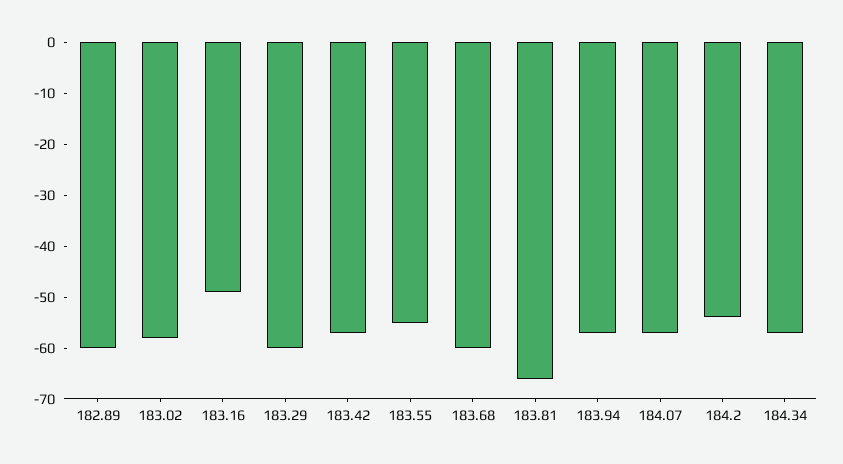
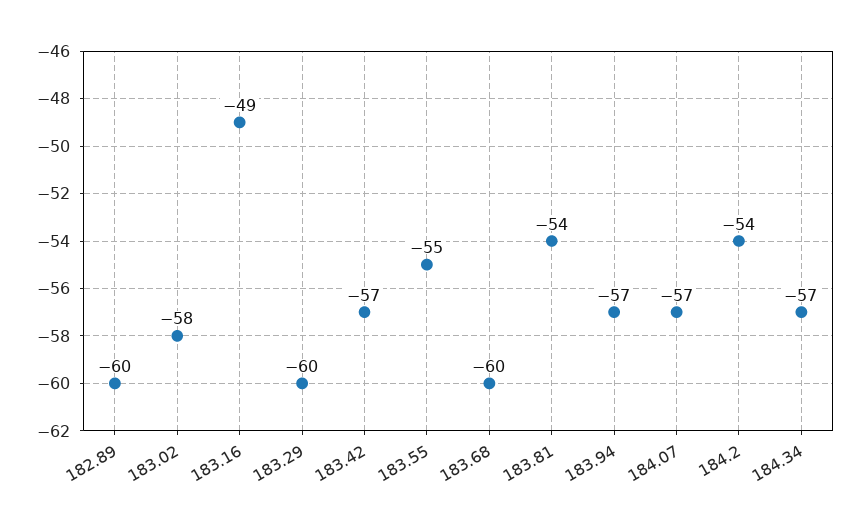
183.81: -65 -> -54

